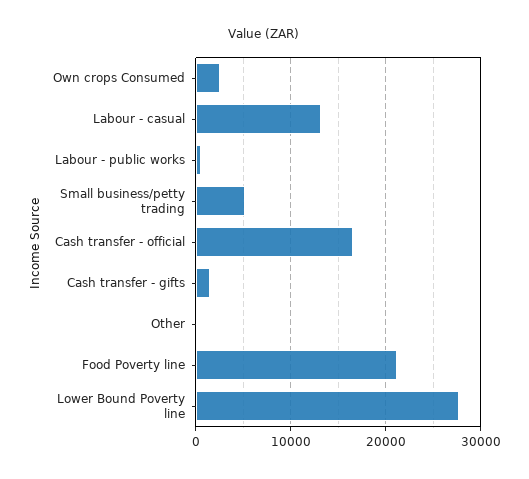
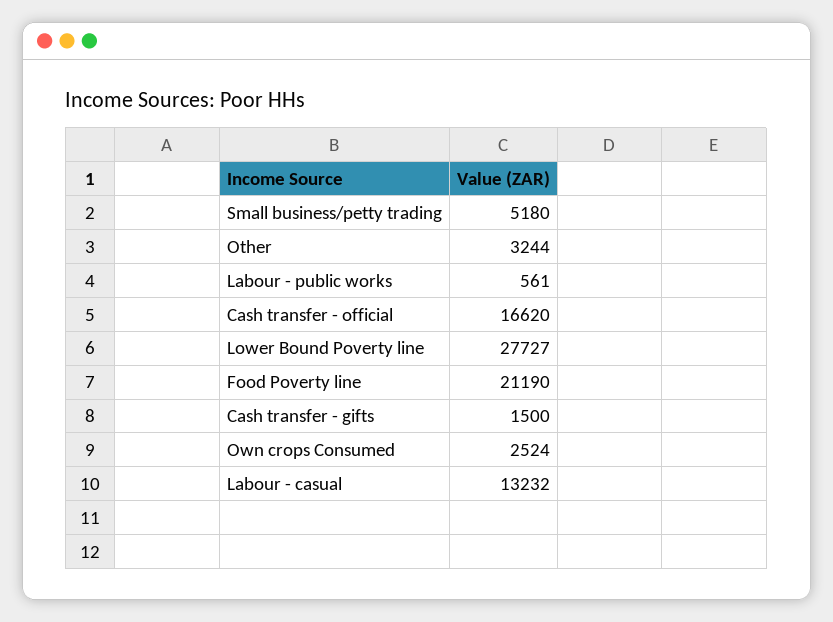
Other: 0 -> 3244

